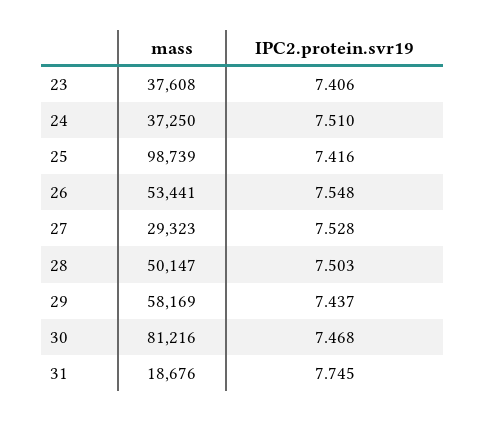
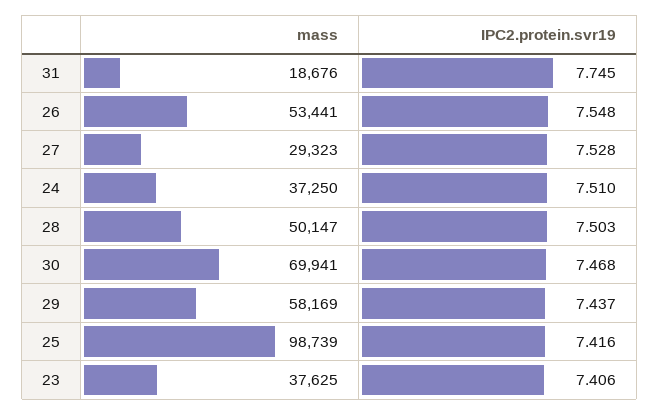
mass, 23: 37608 -> 37625
mass, 30: 81216 -> 69941

